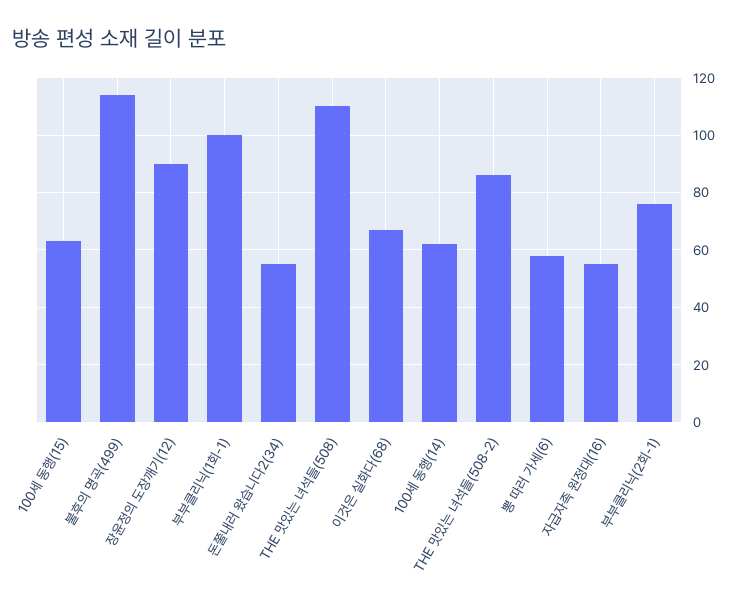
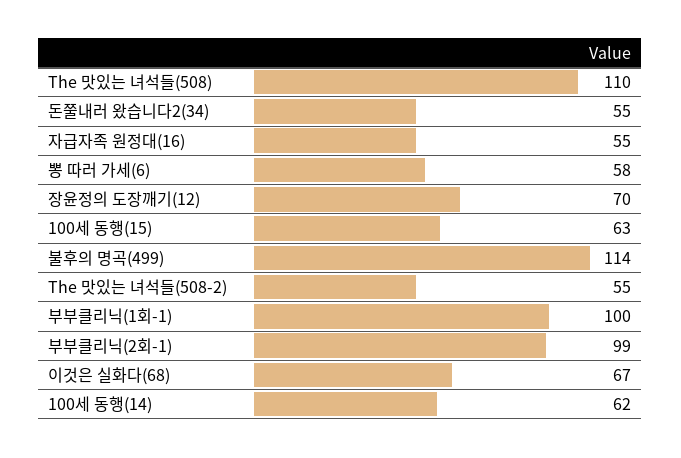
장윤정의 도장깨기(12): 90 -> 70
THE 맛있는 녀석들(508-2): 85 -> 55
부부클리닉(2회-1): 75 -> 99

